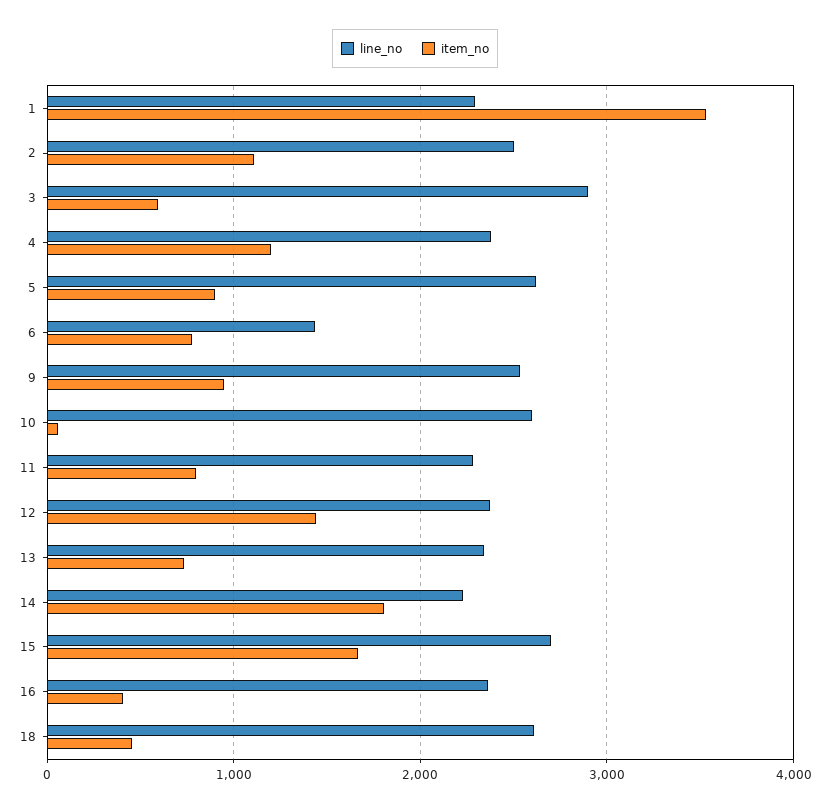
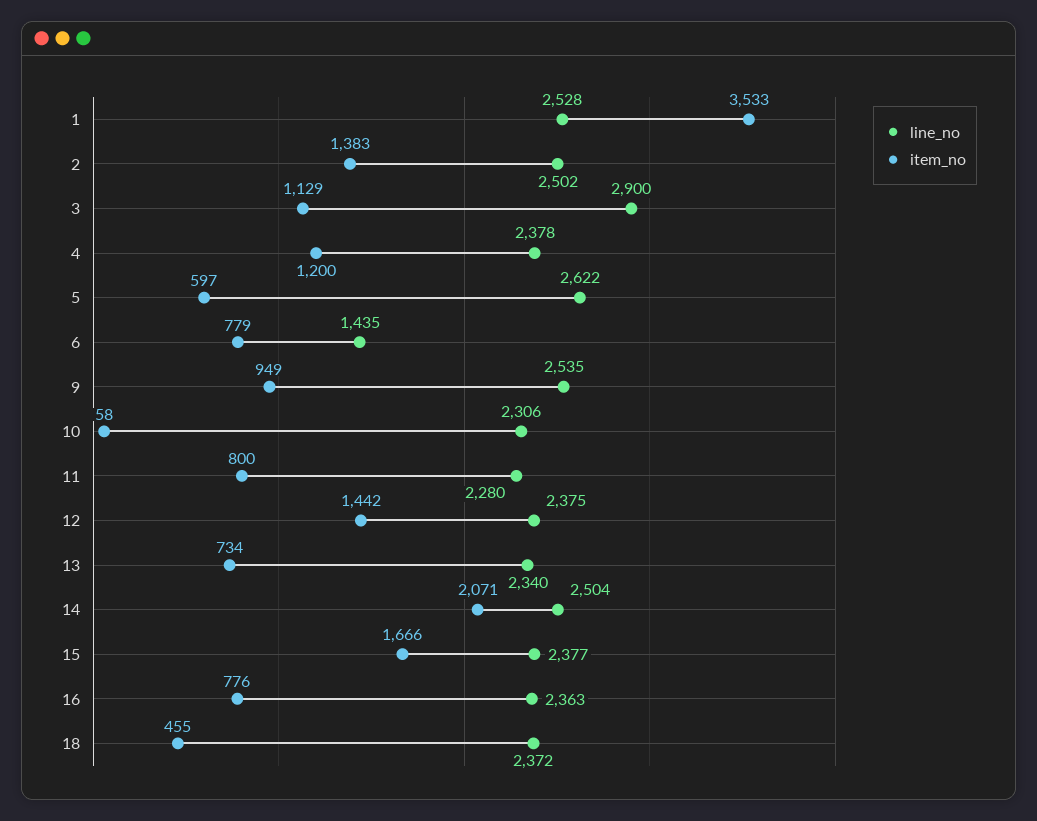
line_no, 1: 2300 -> 2528
item_no, 2: 1100 -> 1383
item_no, 3: 600 -> 1129
item_no, 5: 900 -> 597
line_no, 10: 2600 -> 2306
line_no, 14: 2200 -> 2504
item_no, 14: 1800 -> 2071
line_no, 15: 2700 -> 2377
item_no, 16: 400 -> 776
line_no, 18: 2600 -> 2372

